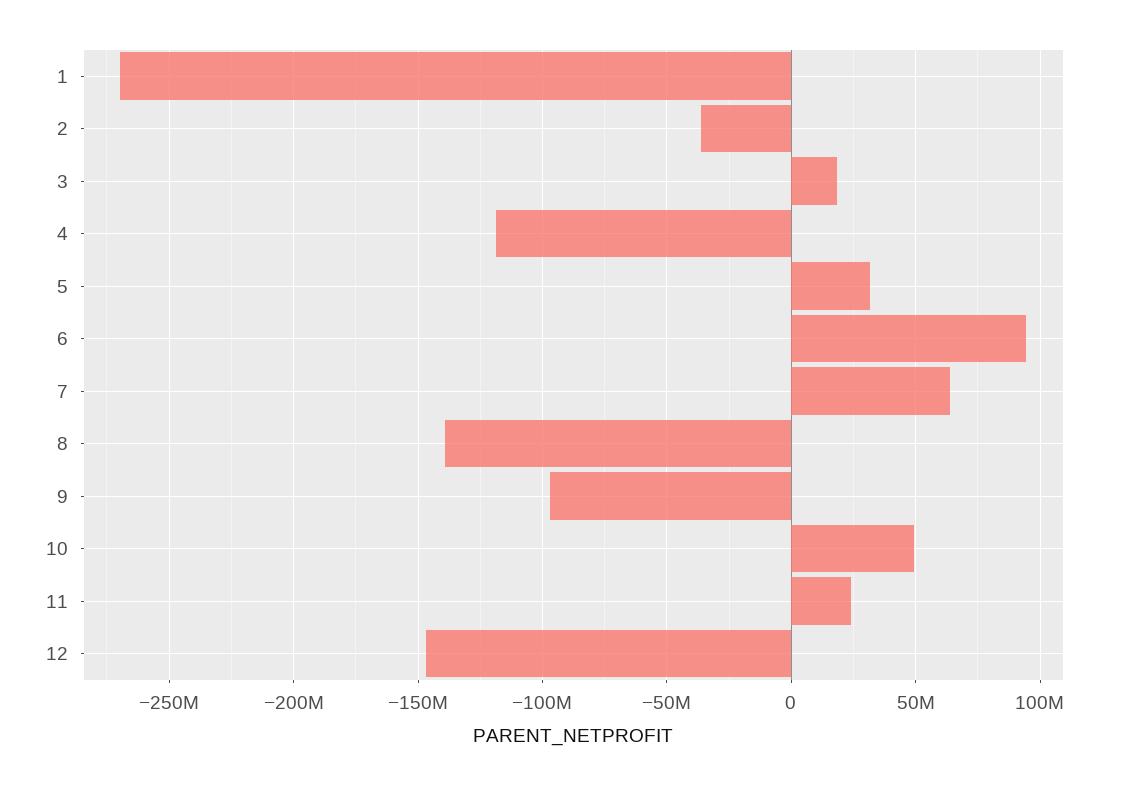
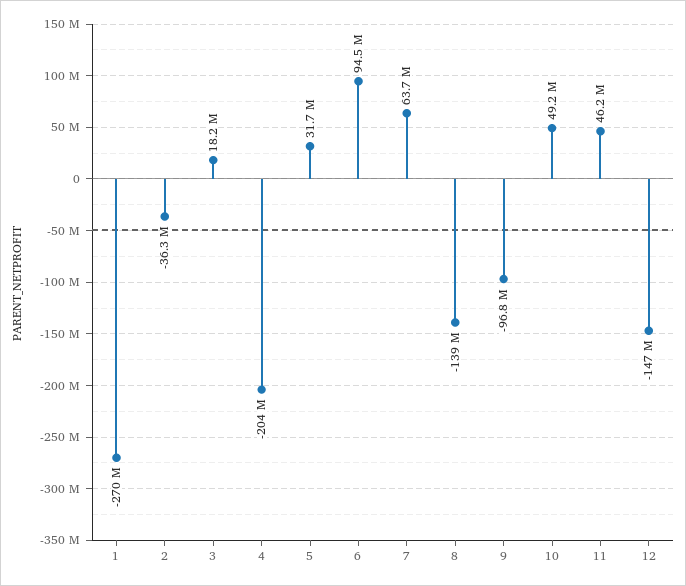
4: -120000000 -> -204000000
11: 25000000 -> 46200000

